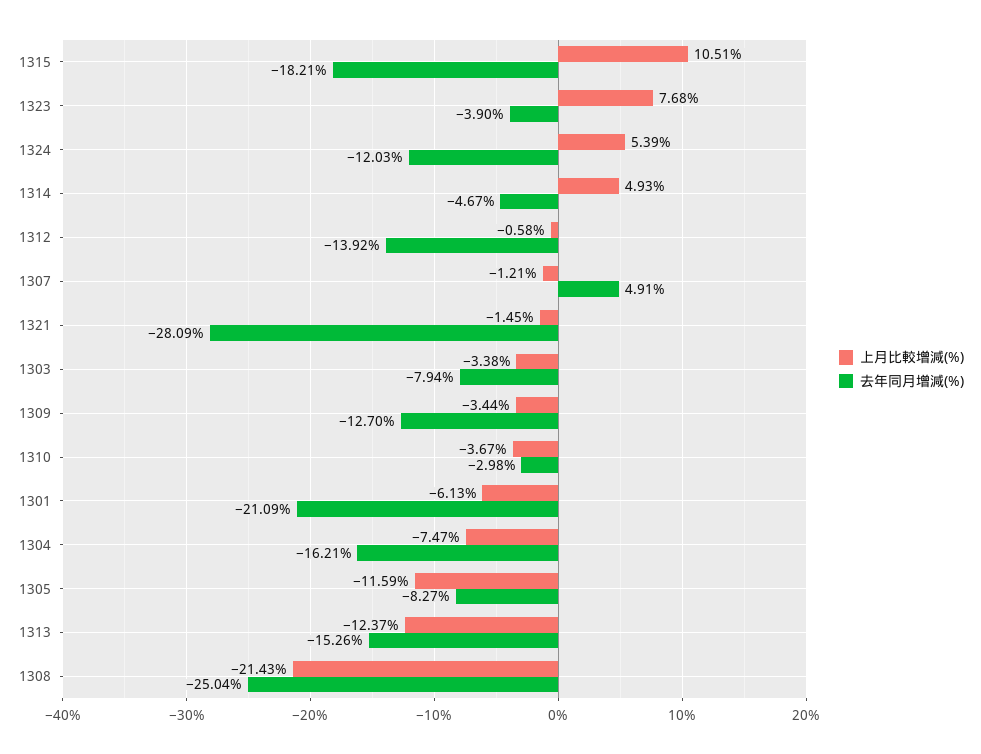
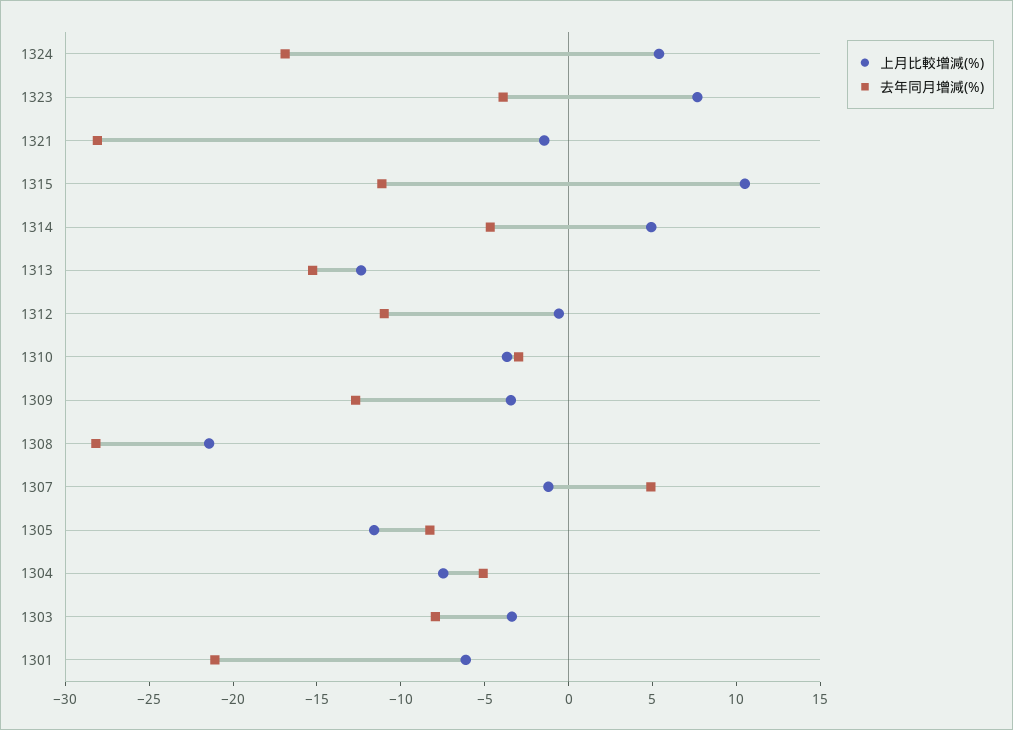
去年同月增減(%), 1315: -18.21 -> -11
去年同月增減(%), 1324: -12.03 -> -17
去年同月增減(%), 1312: -13.92 -> -11
去年同月增減(%), 1304: -16.21 -> -5
去年同月增減(%), 1308: -25.04 -> -28

